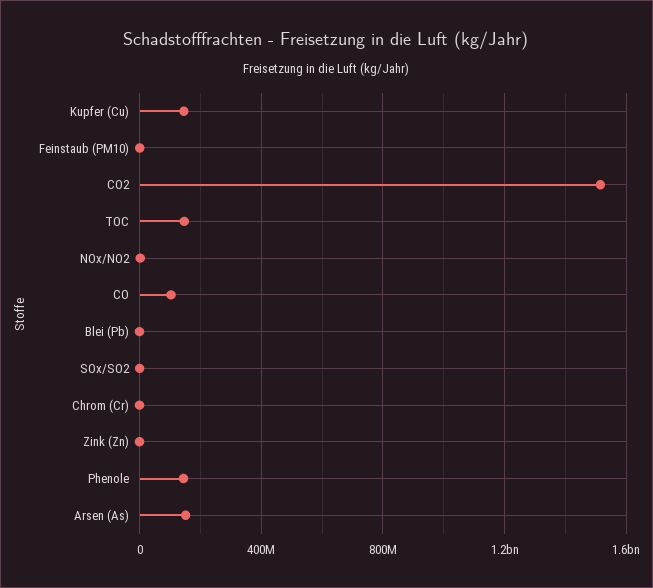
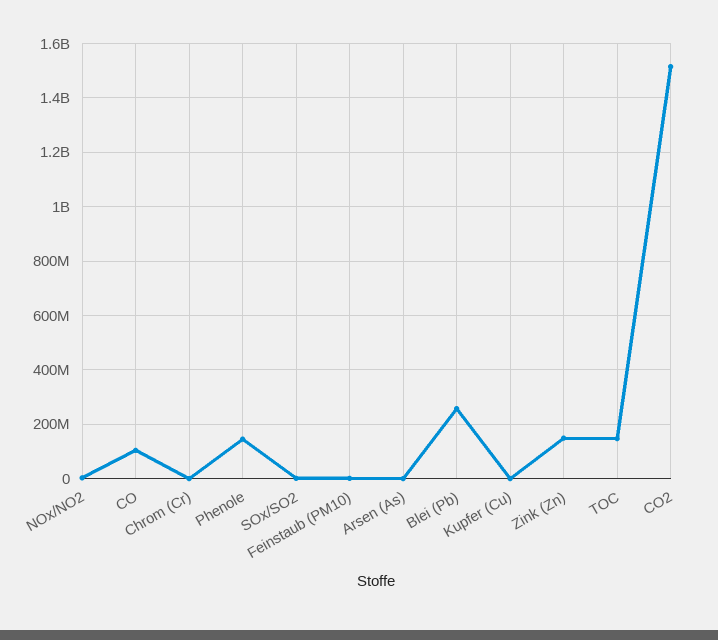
Kupfer (Cu): 150000000 -> 0
Blei (Pb): 0 -> 250000000
Zink (Zn): 0 -> 150000000
Arsen (As): 150000000 -> 0

